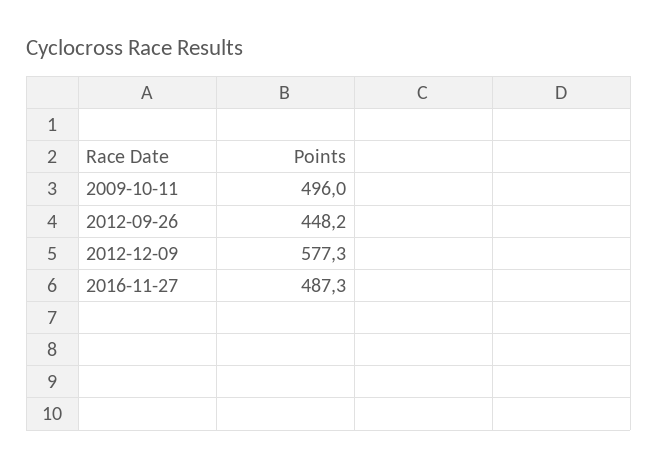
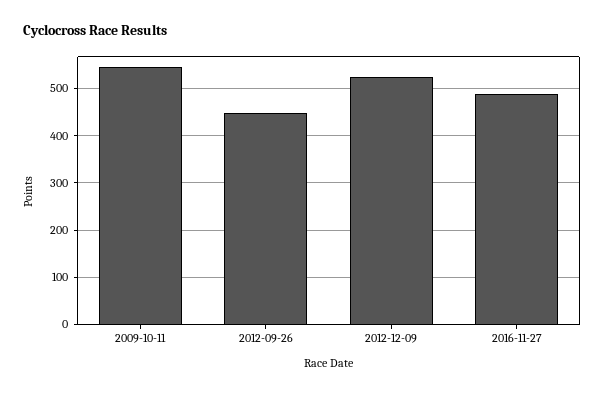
2009-10-11: 496 -> 540
2012-12-09: 577.3 -> 520

